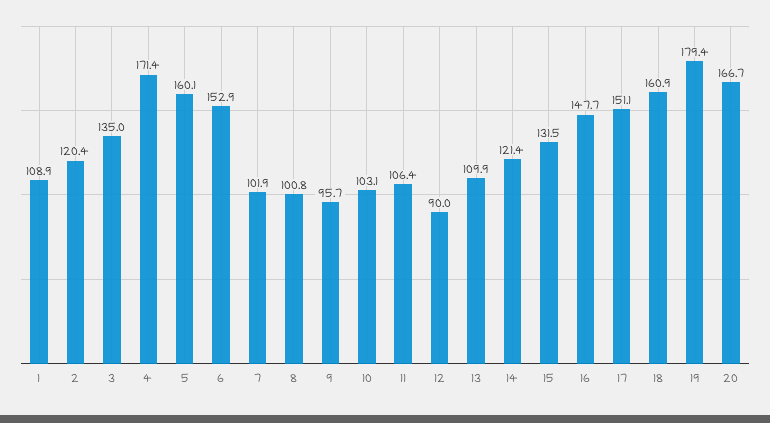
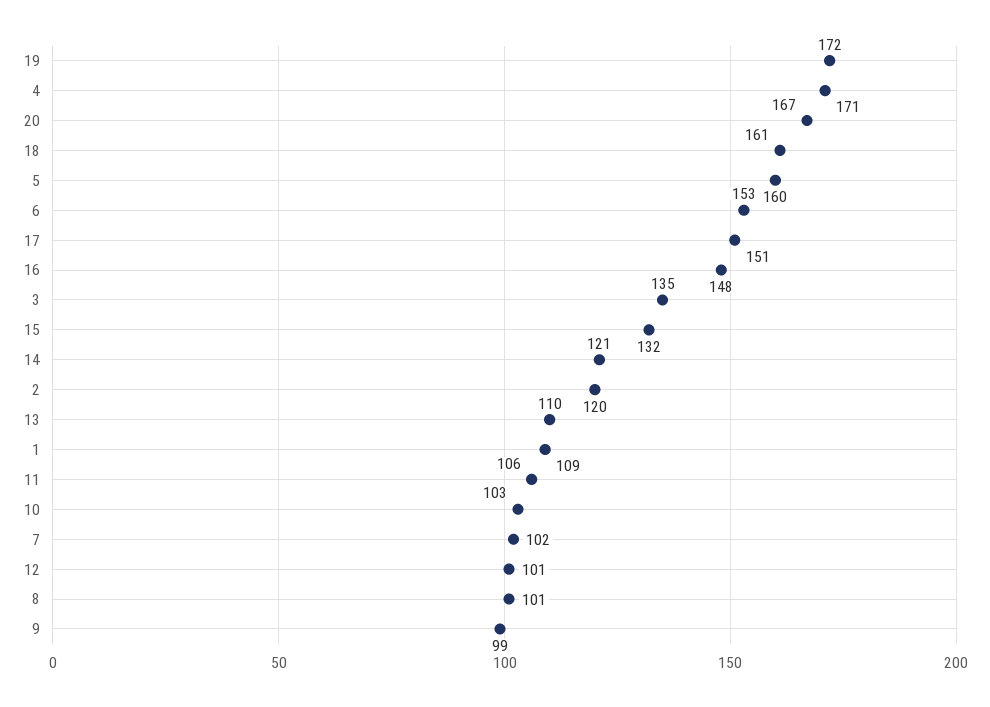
9: 95.7 -> 99
12: 90 -> 101
19: 179.4 -> 172

